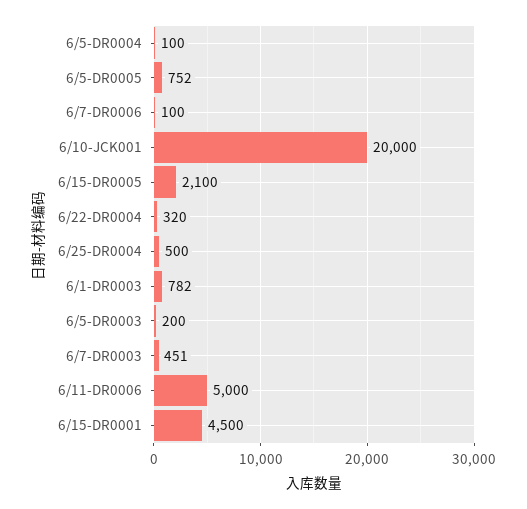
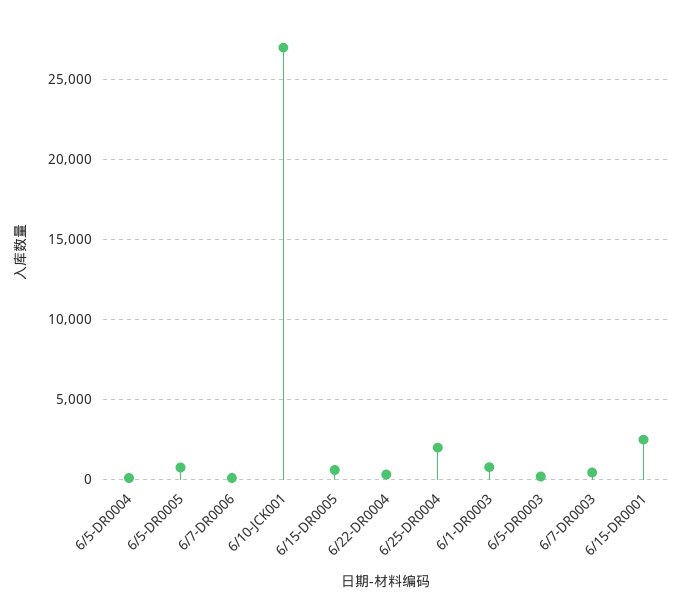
6/10-JCK001: 20000 -> 27000
6/15-DR0005: 2100 -> 500
6/25-DR0004: 500 -> 2000
6/11-DR0006: 5000 -> none
6/15-DR0001: 4500 -> 2500

